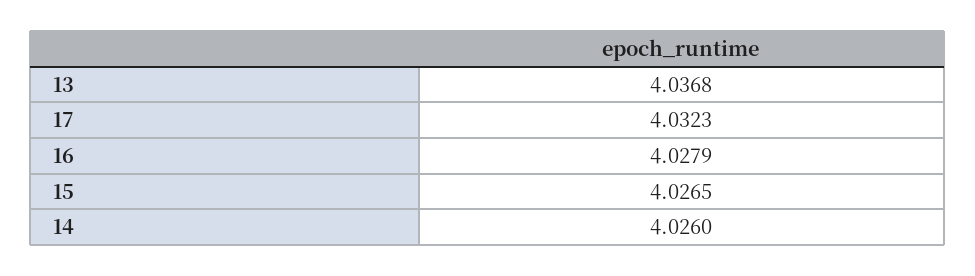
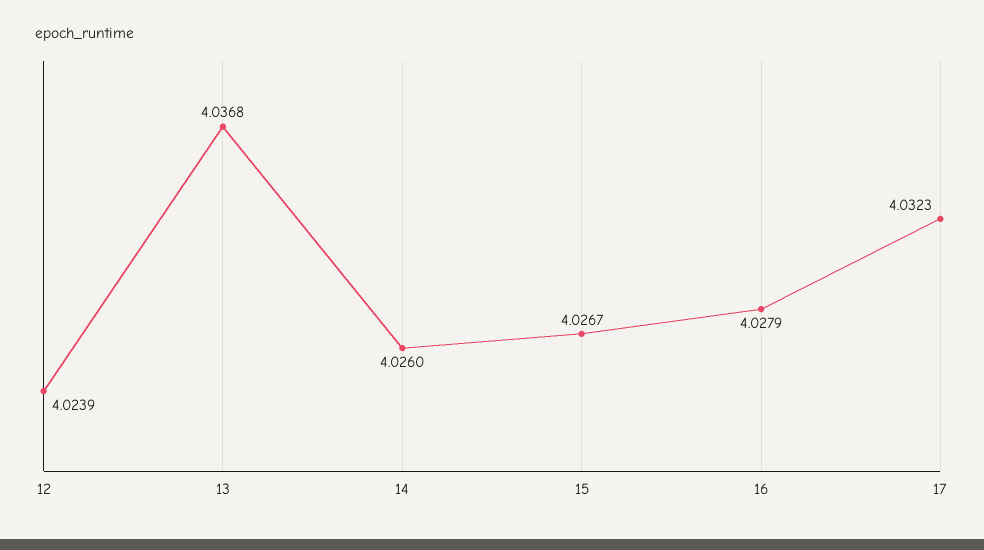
15: 4.0265 -> 4.0267
12: none -> 4.0239

